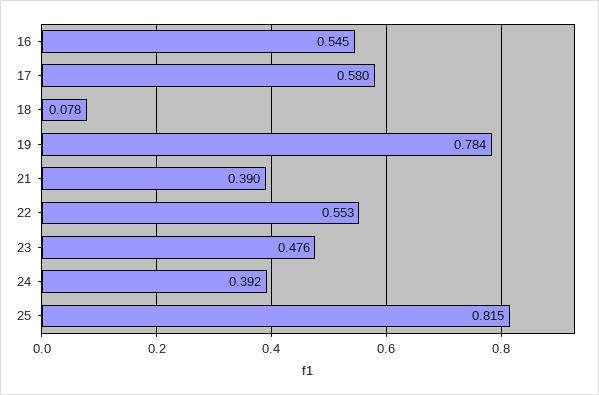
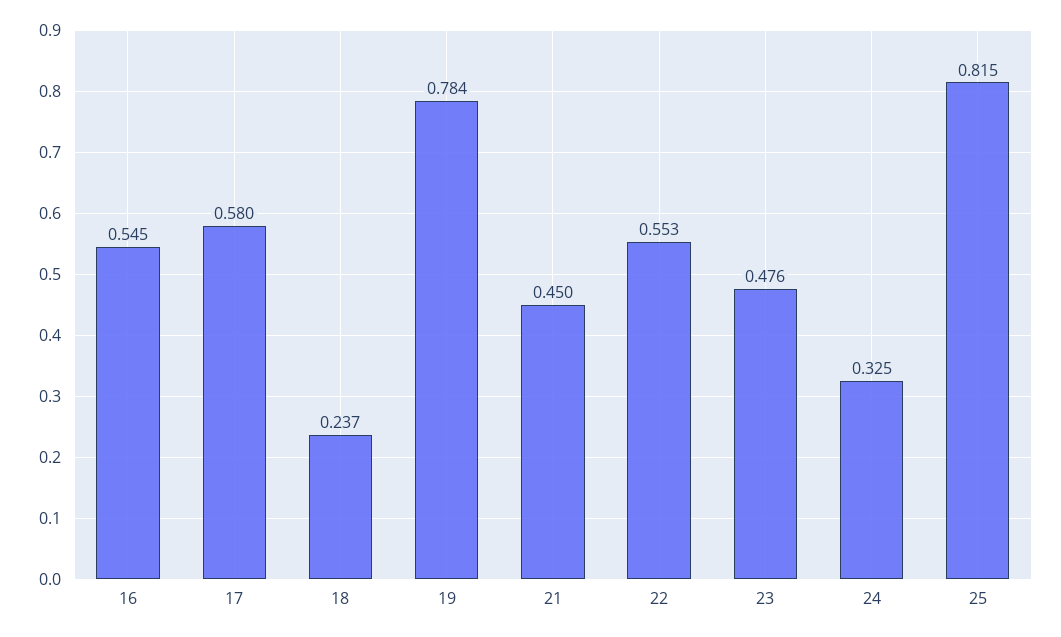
18: 0.078 -> 0.237
21: 0.39 -> 0.45
24: 0.392 -> 0.325

